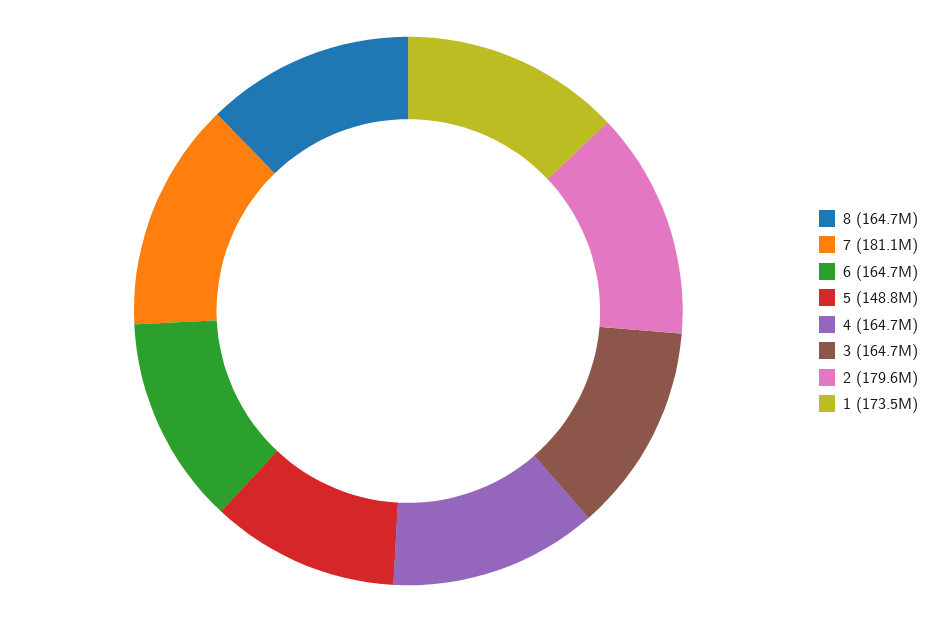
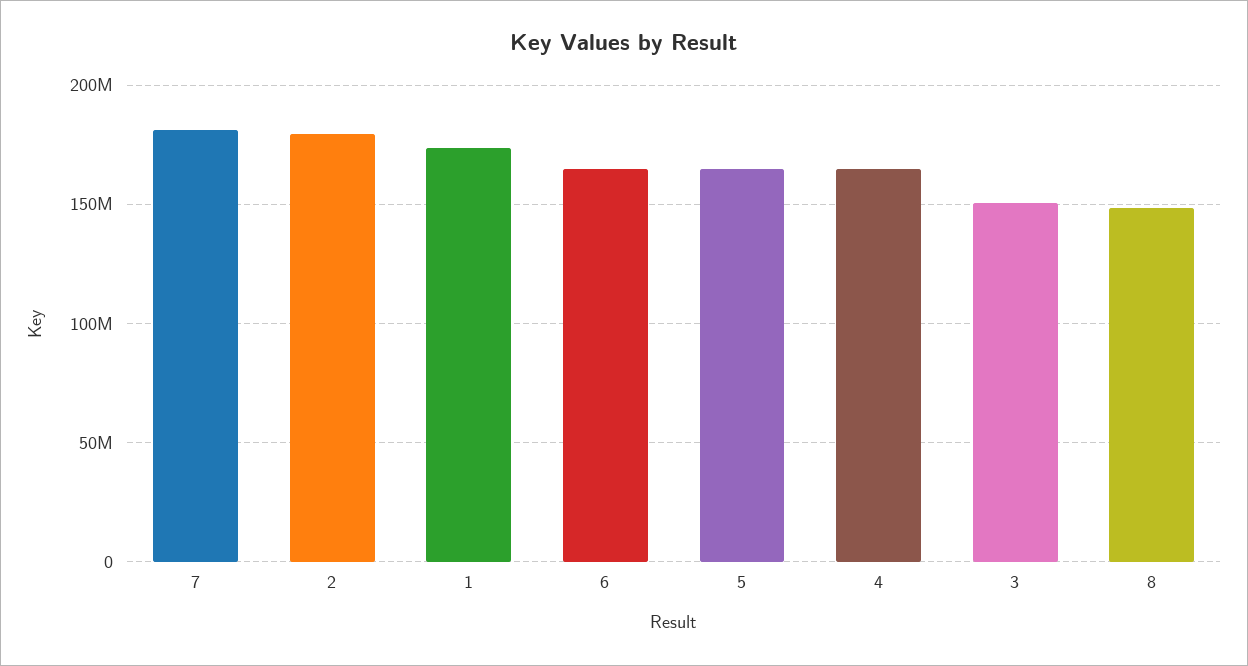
8: 164700000 -> 150000000
5: 148800000 -> 165000000
3: 164700000 -> 150000000

